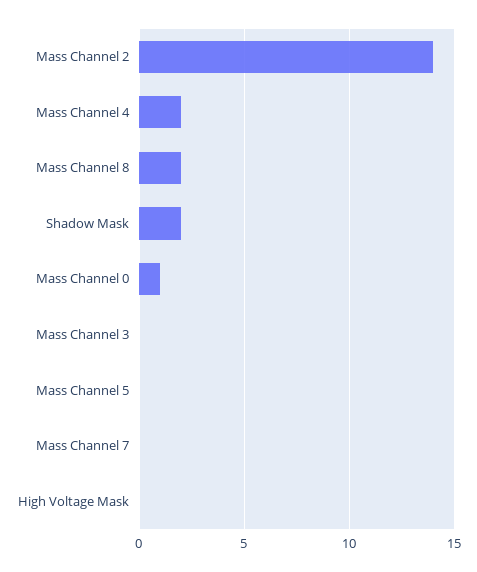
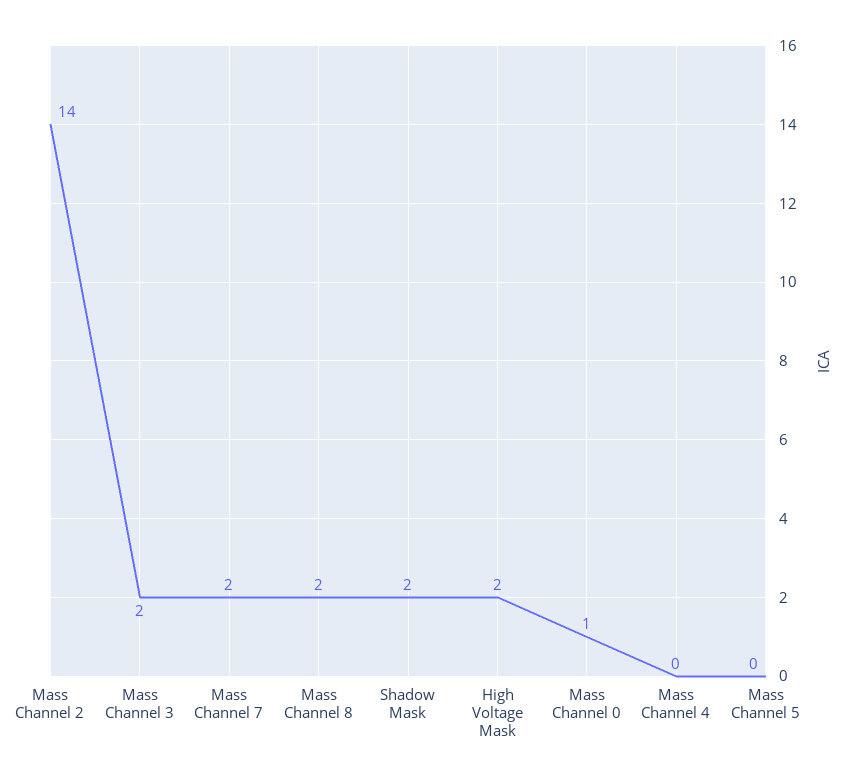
Mass Channel 4: 2 -> 0
Mass Channel 3: 0 -> 2
Mass Channel 7: 0 -> 2
High Voltage Mask: 0 -> 2

